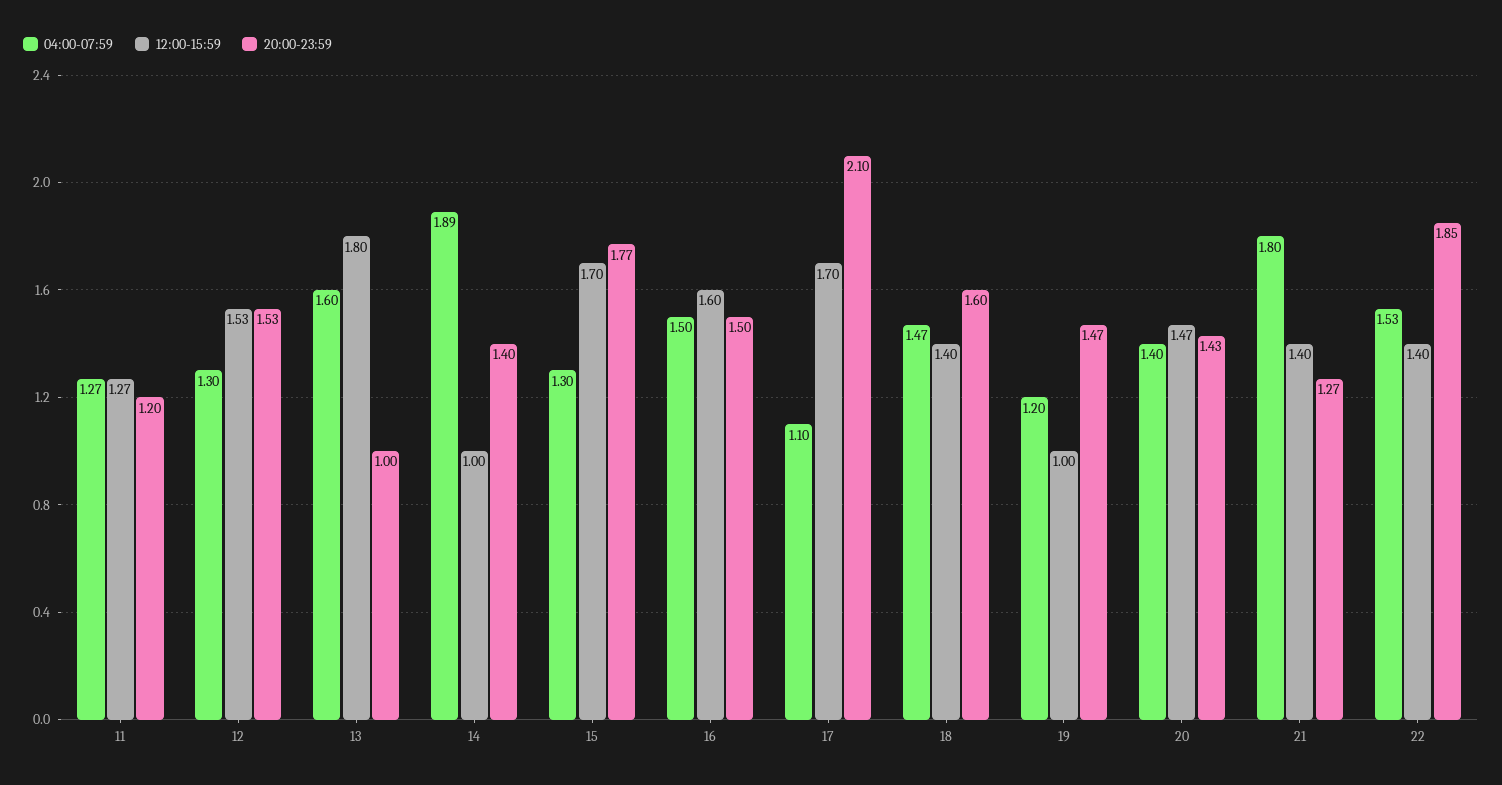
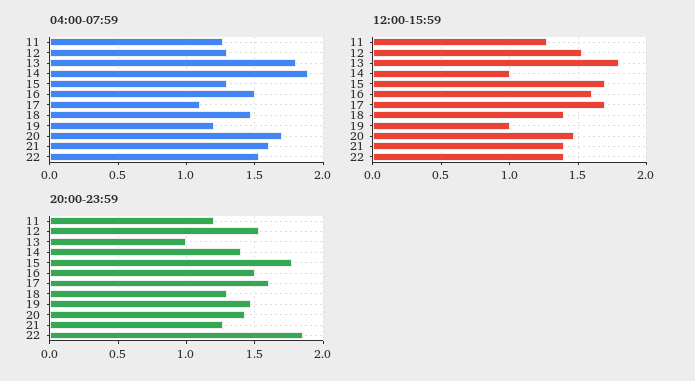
04:00-07:59, 13: 1.6 -> 1.8
20:00-23:59, 17: 2.1 -> 1.6
20:00-23:59, 18: 1.6 -> 1.3
04:00-07:59, 20: 1.4 -> 1.7
04:00-07:59, 21: 1.8 -> 1.6

